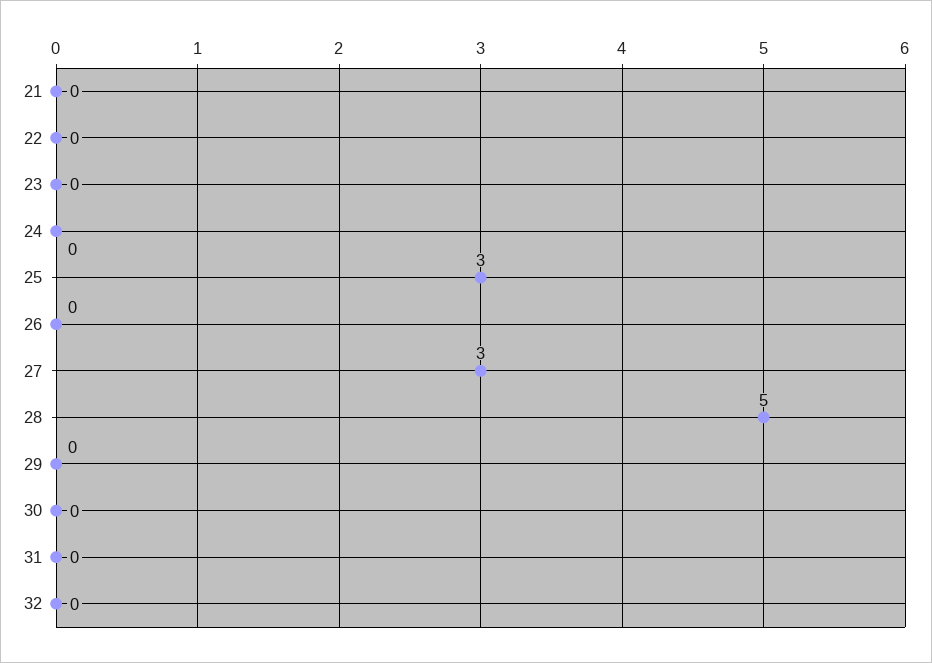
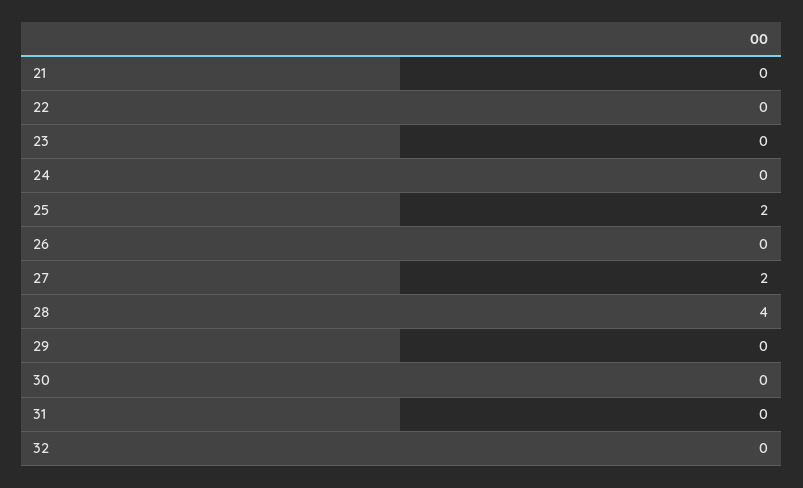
25: 3 -> 2
27: 3 -> 2
28: 5 -> 4

